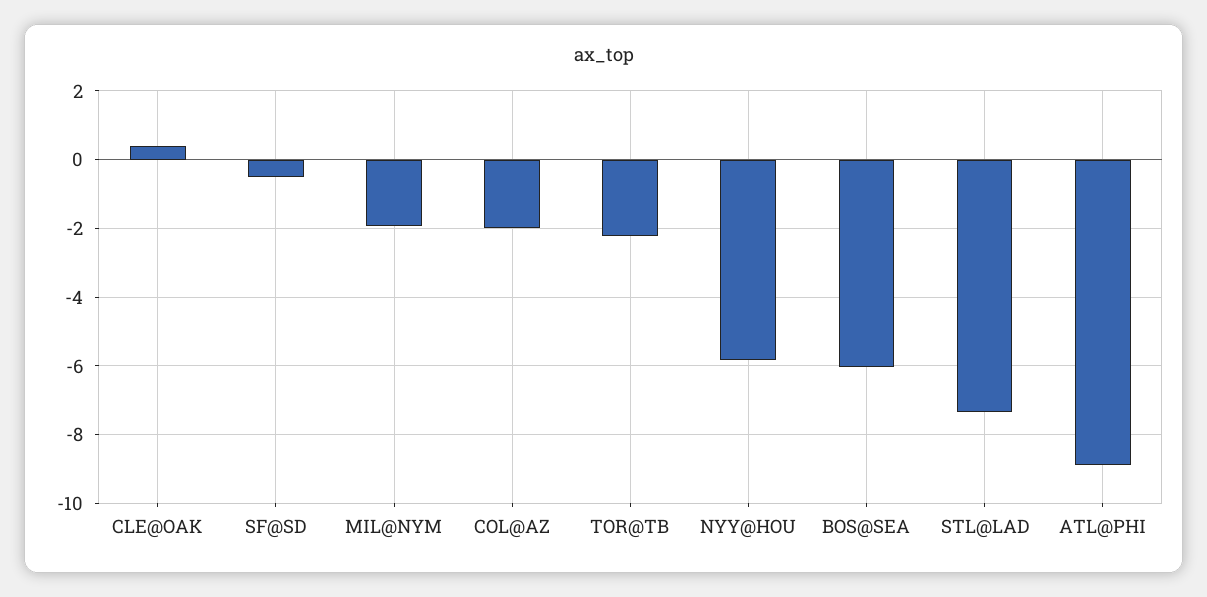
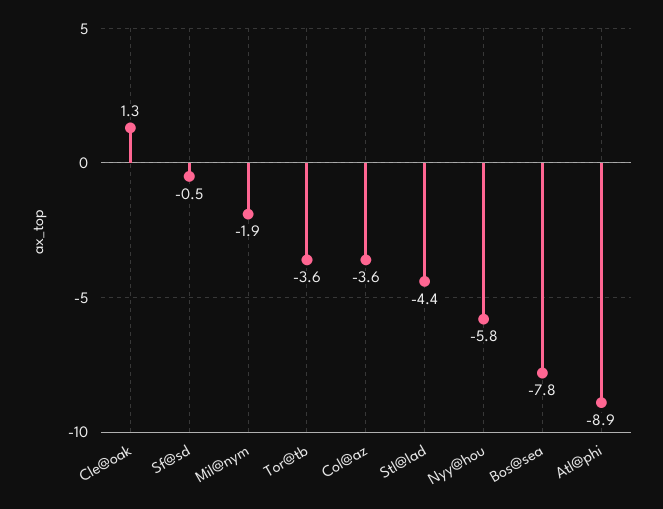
CLE@OAK: 0.4 -> 1.3
COL@AZ: -2 -> -3.6
TOR@TB: -2.2 -> -3.6
BOS@SEA: -6 -> -7.8
STL@LAD: -7.4 -> -4.4

